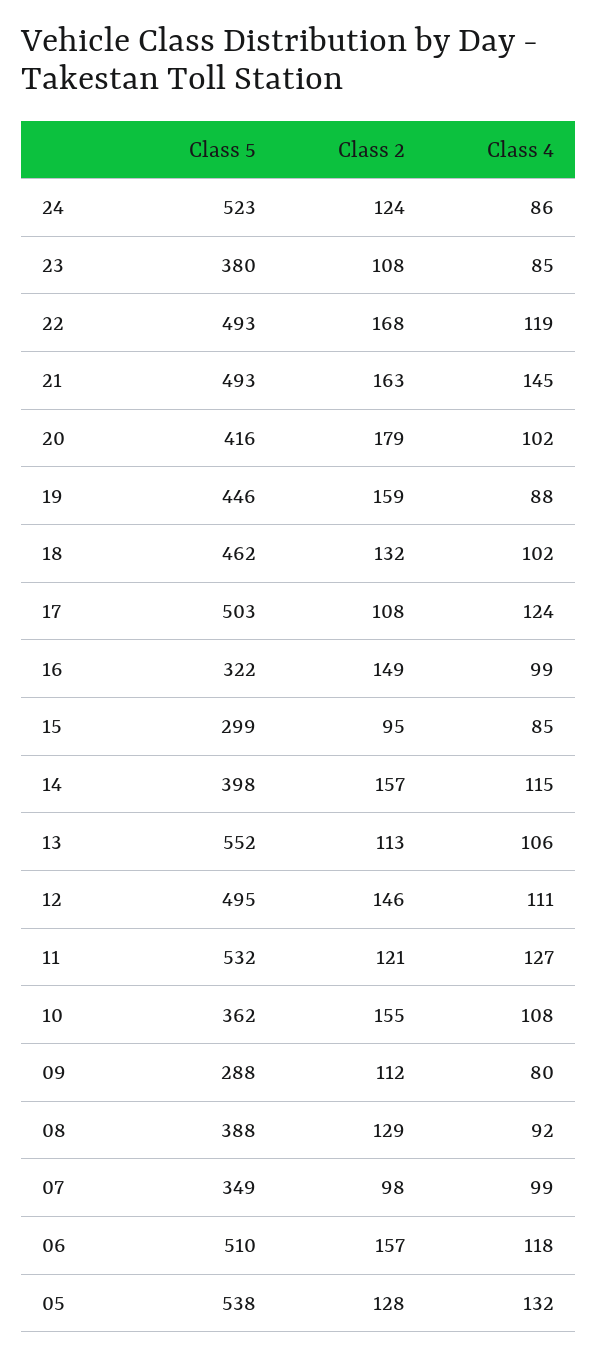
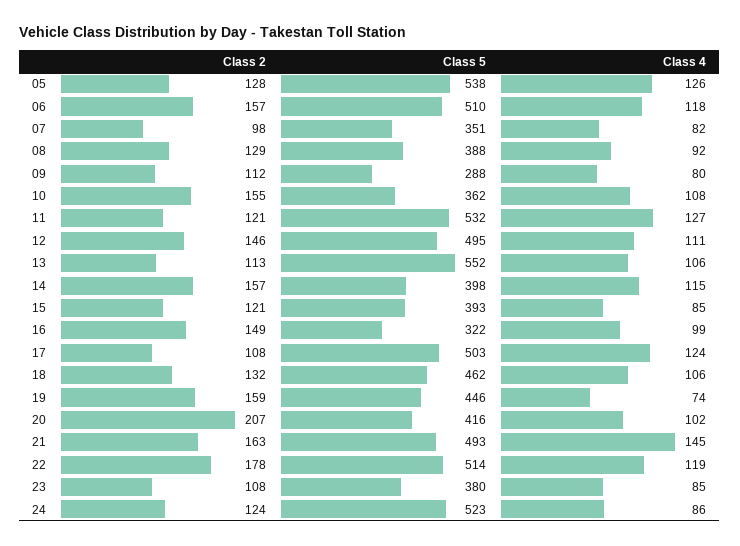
Class 5, 22: 493 -> 514
Class 2, 22: 168 -> 178
Class 2, 20: 179 -> 207
Class 4, 19: 88 -> 74
Class 4, 18: 102 -> 106
Class 5, 15: 299 -> 393
Class 2, 15: 95 -> 121
Class 5, 07: 349 -> 351
Class 4, 07: 99 -> 82
Class 4, 05: 132 -> 126

